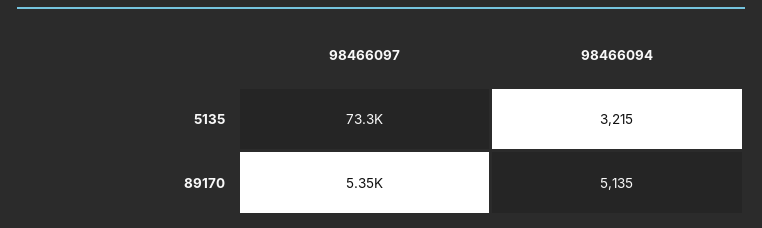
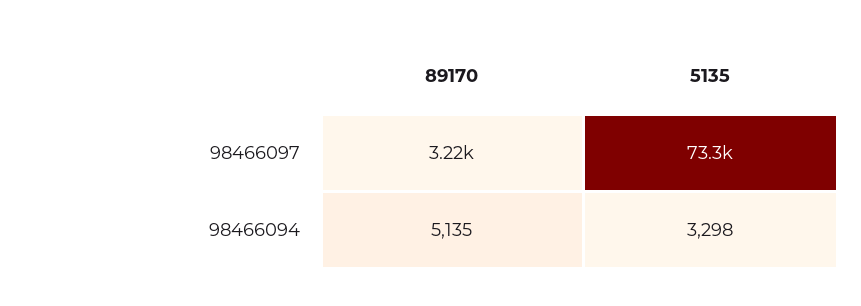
98466094, 5135: 3215 -> 3298
98466097, 89170: 5350 -> 3220

